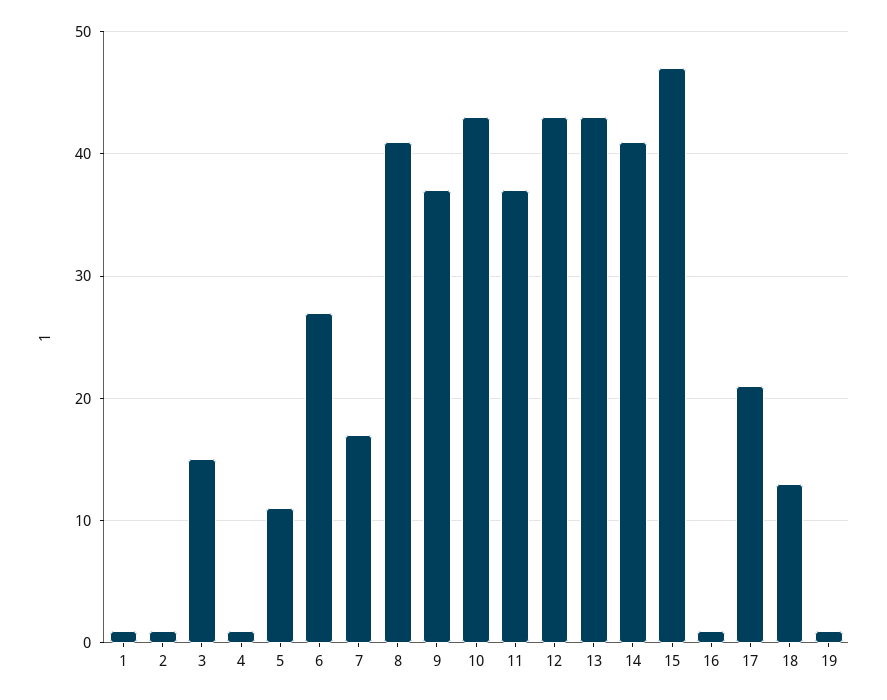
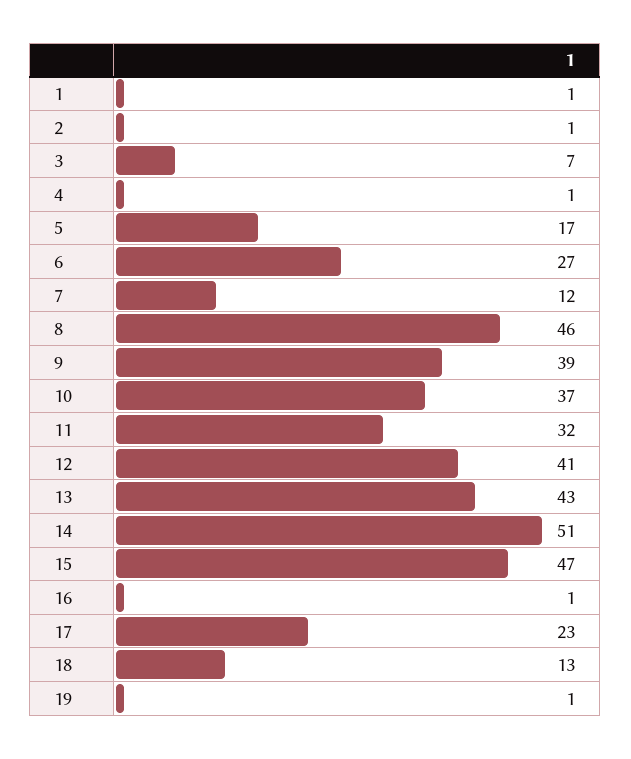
3: 15 -> 7
5: 11 -> 17
7: 17 -> 12
8: 41 -> 46
9: 37 -> 39
10: 43 -> 37
11: 37 -> 32
12: 43 -> 41
14: 41 -> 51
17: 21 -> 23

